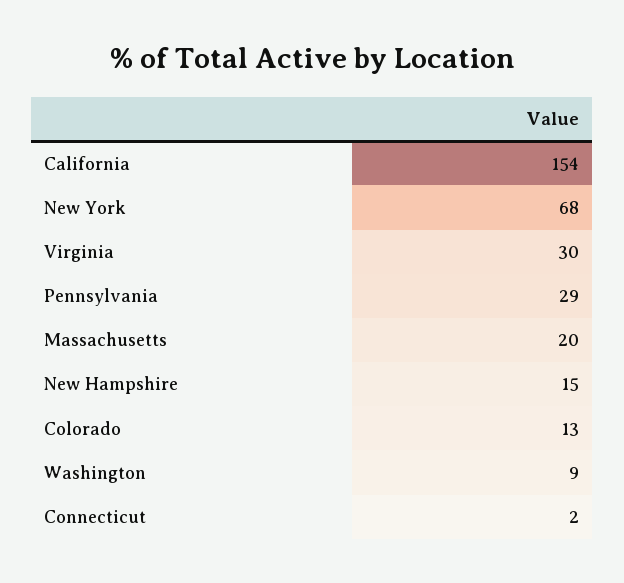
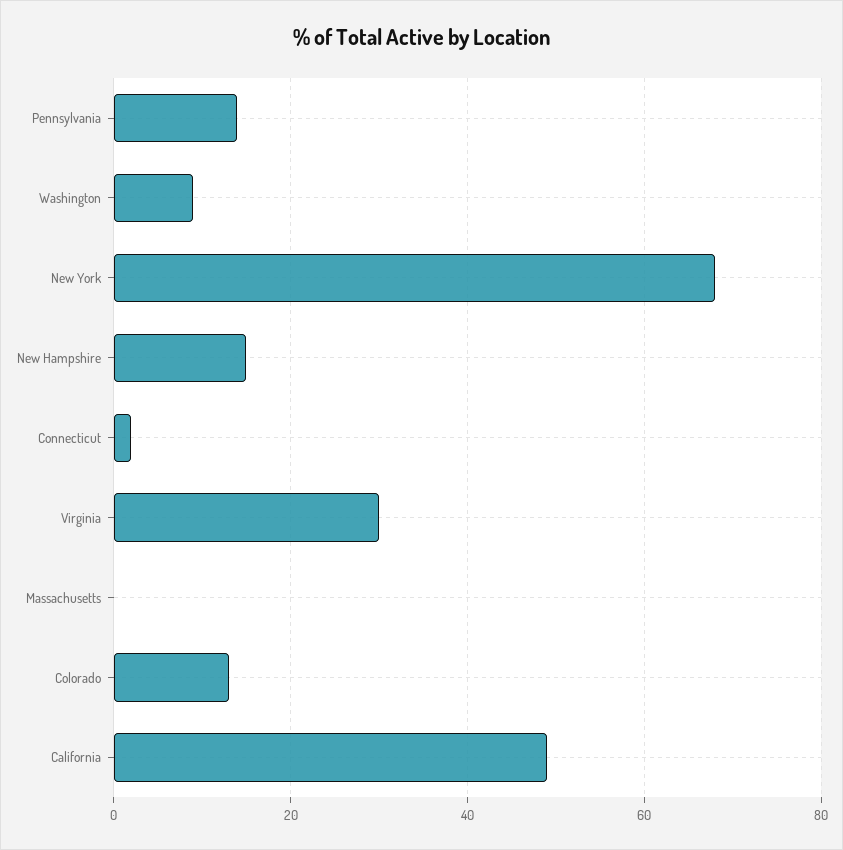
California: 154 -> 50
Pennsylvania: 29 -> 15
Massachusetts: 20 -> 0

